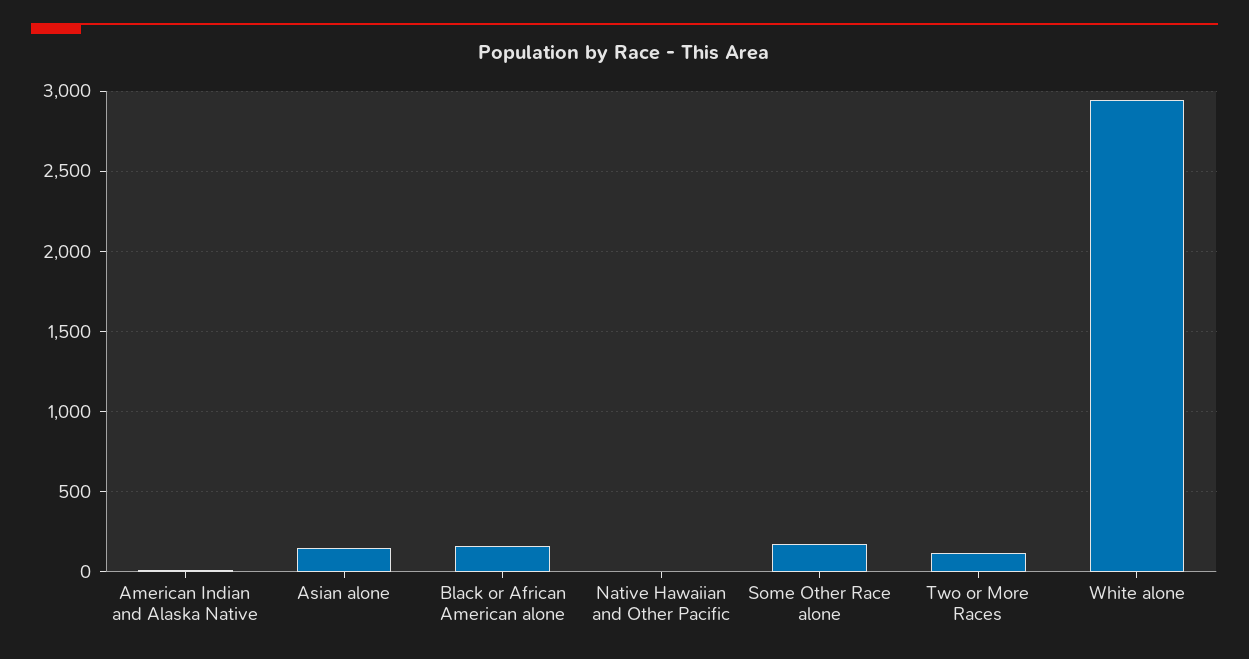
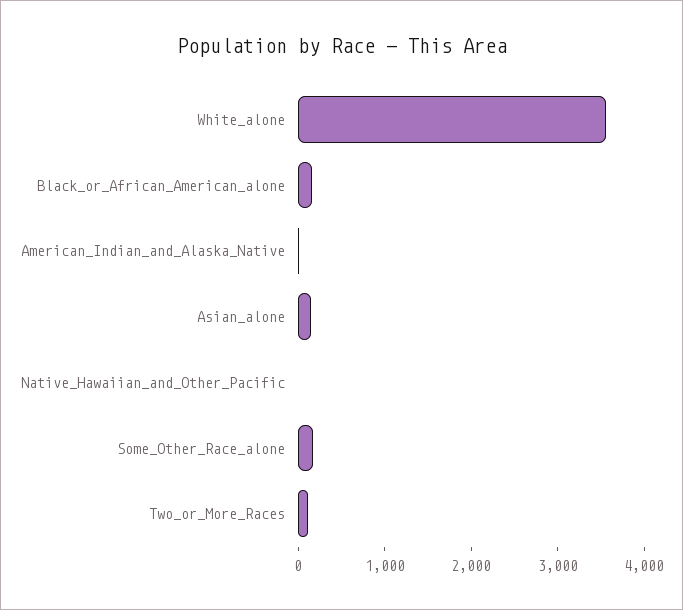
White alone: 2950 -> 3600

